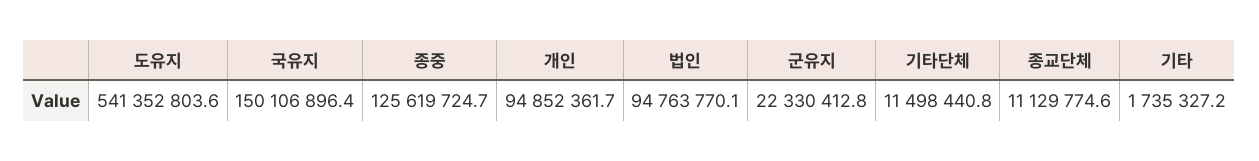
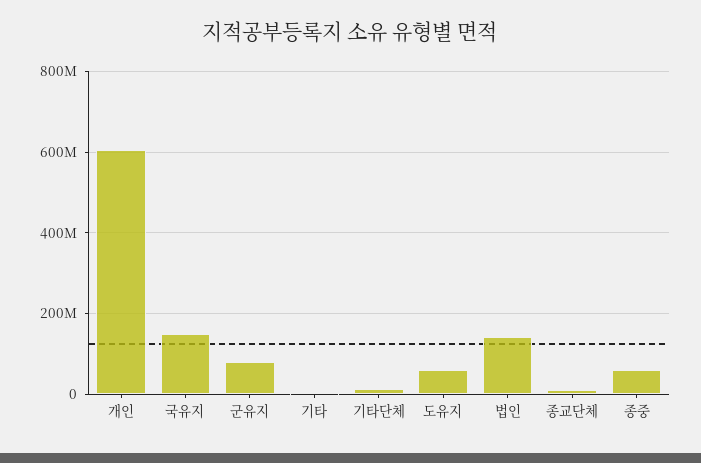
도유지: 541352803.6 -> 60000000
종중: 125619724.7 -> 60000000
개인: 94852361.7 -> 600000000
법인: 94763770.1 -> 140000000
군유지: 22330412.8 -> 80000000

